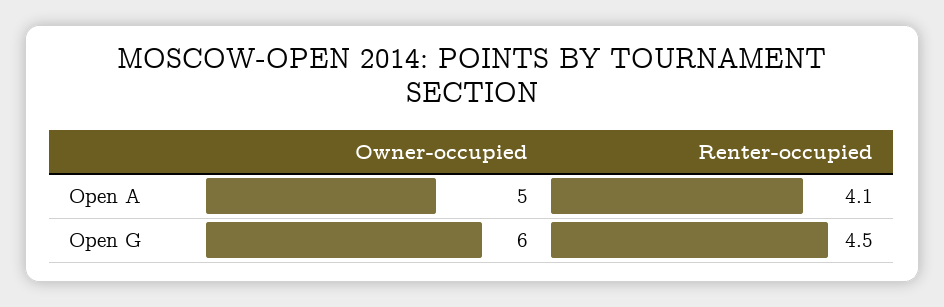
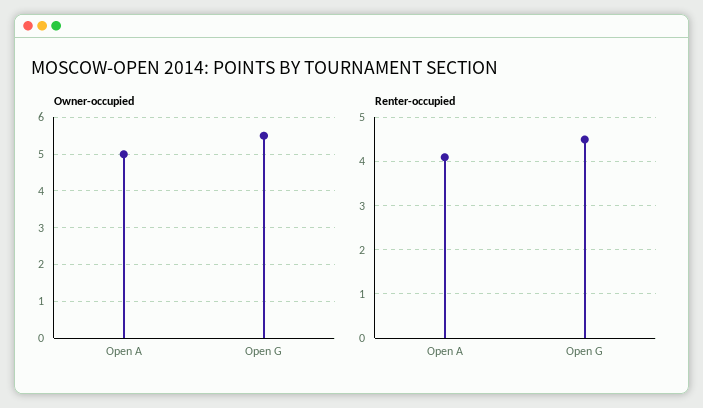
Owner-occupied, Open G: 6 -> 5.5

